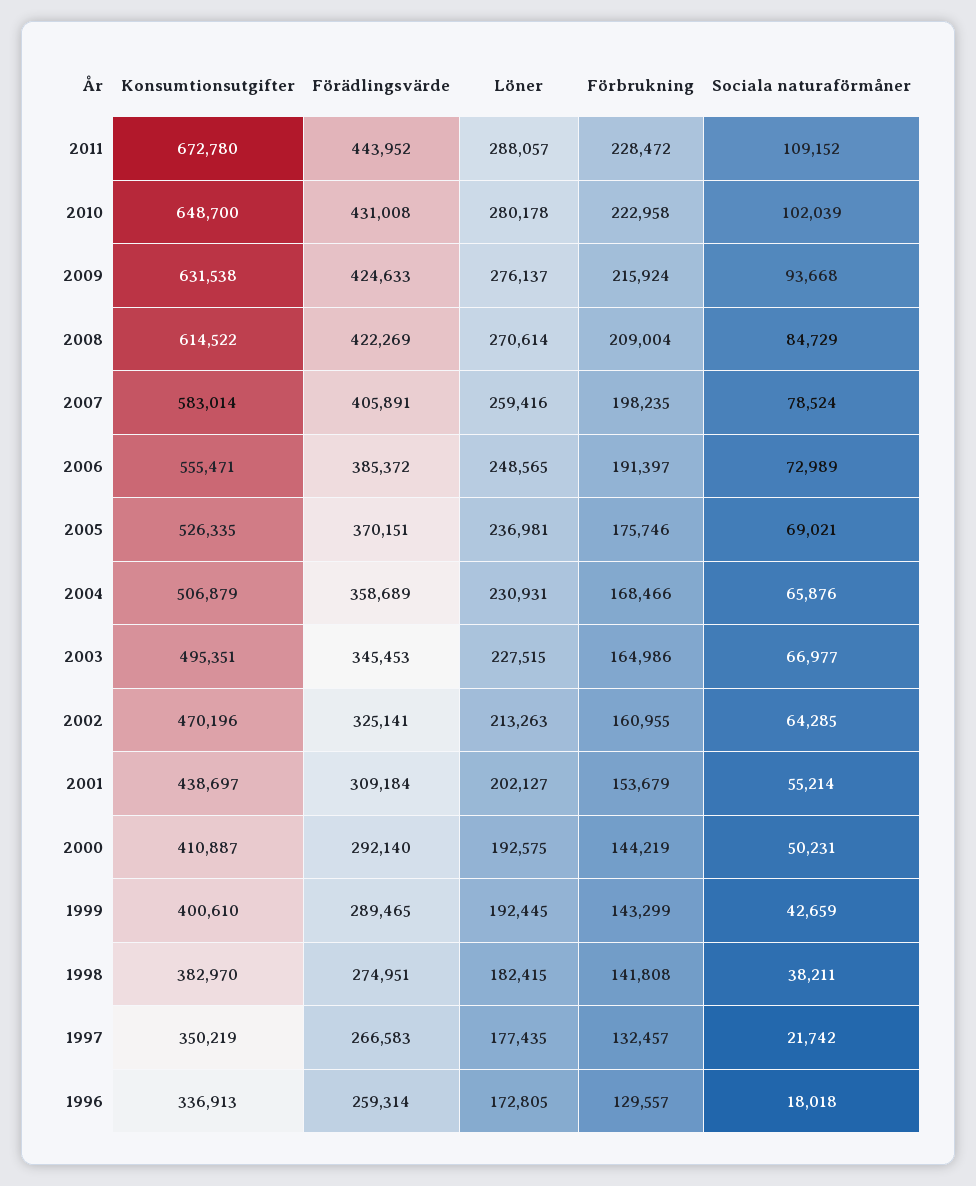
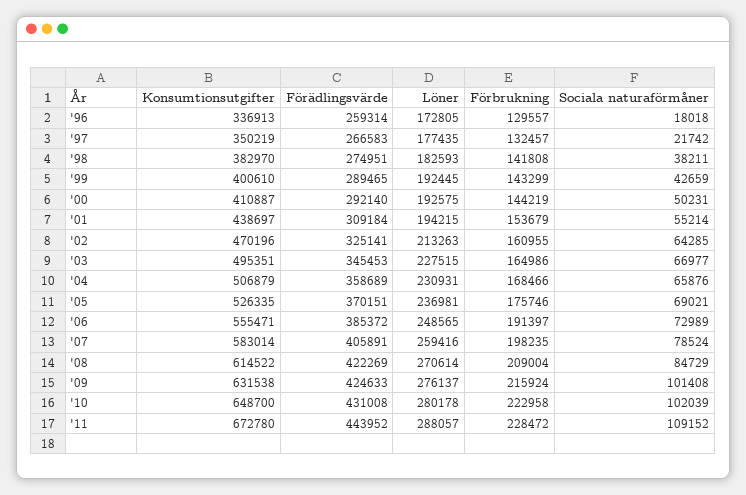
Sociala naturaförmåner, 2009: 93668 -> 101408
Löner, 2001: 202127 -> 194215
Löner, 1998: 182415 -> 182593

